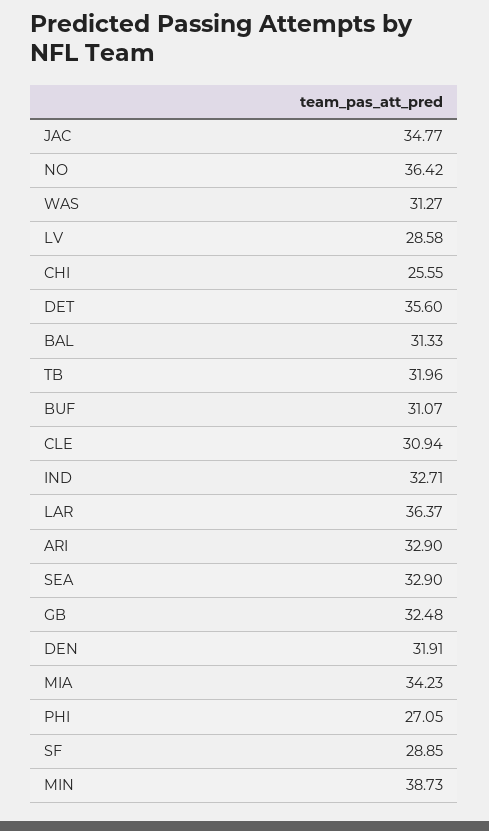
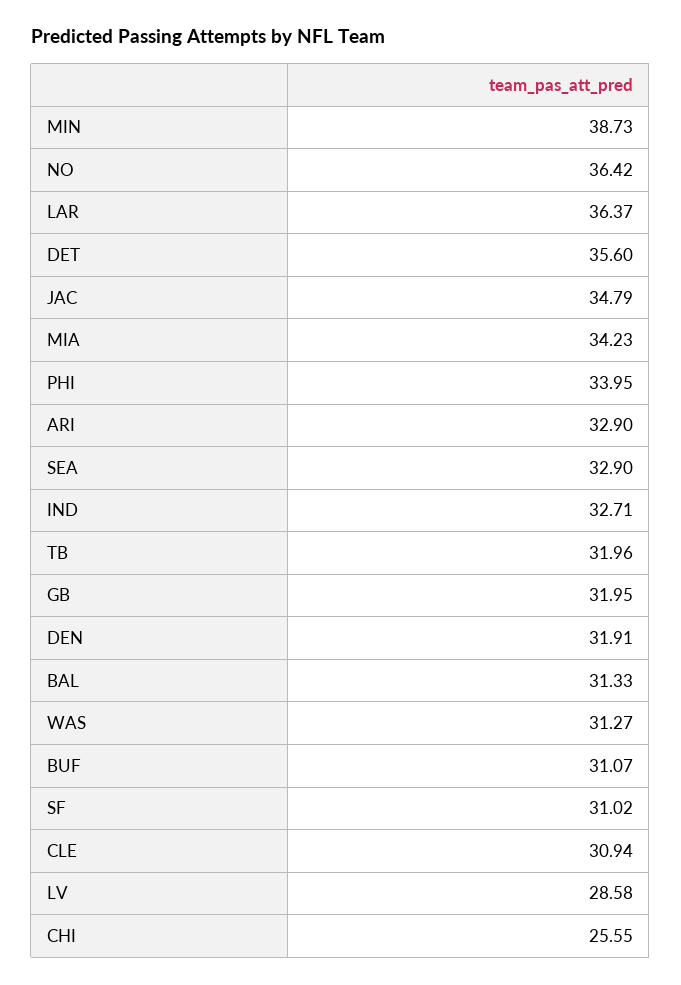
JAC: 34.77 -> 34.79
GB: 32.48 -> 31.95
PHI: 27.05 -> 33.95
SF: 28.85 -> 31.02

